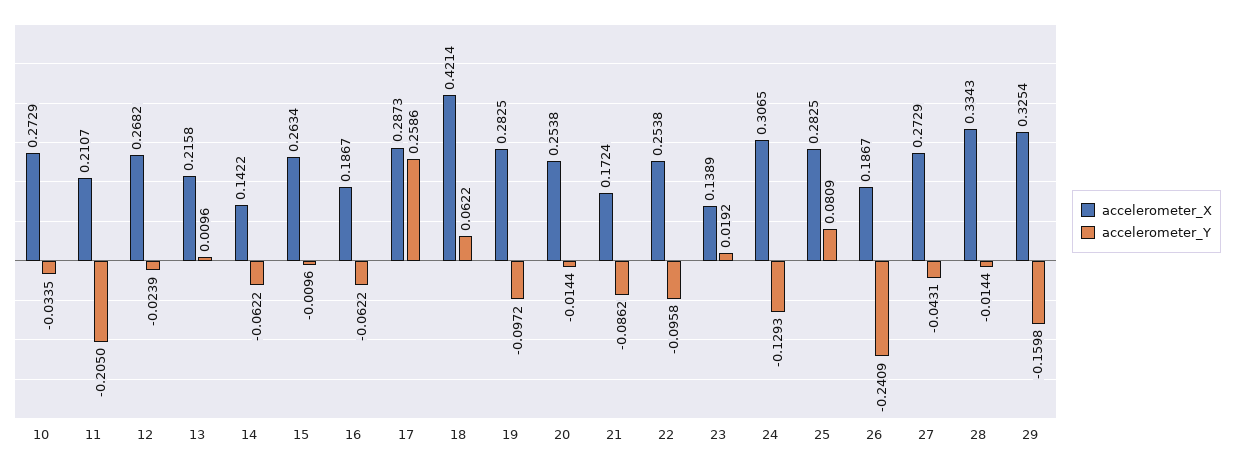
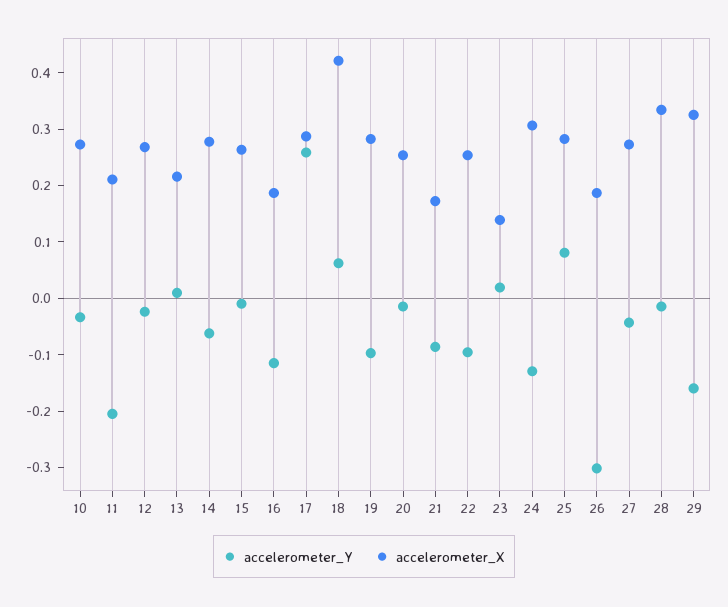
accelerometer_X, 14: 0.1422 -> 0.28
accelerometer_Y, 16: -0.0622 -> -0.12
accelerometer_Y, 26: -0.2409 -> -0.3

